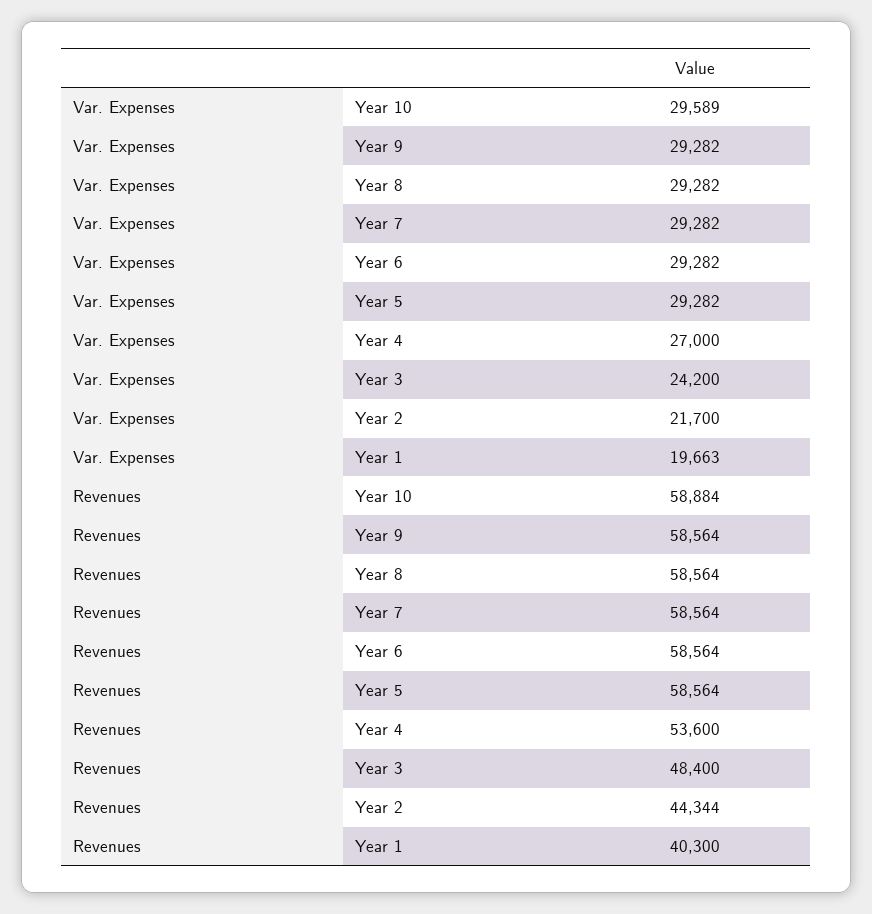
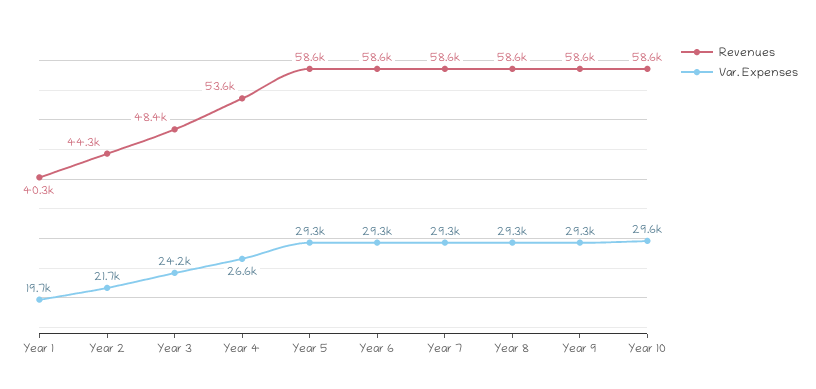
Var. Expenses, Year 4: 27000 -> 26600
Revenues, Year 10: 58884 -> 58600

